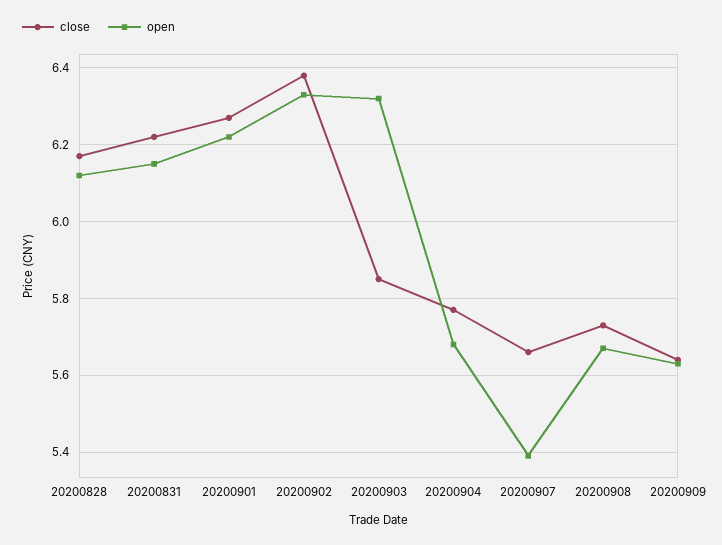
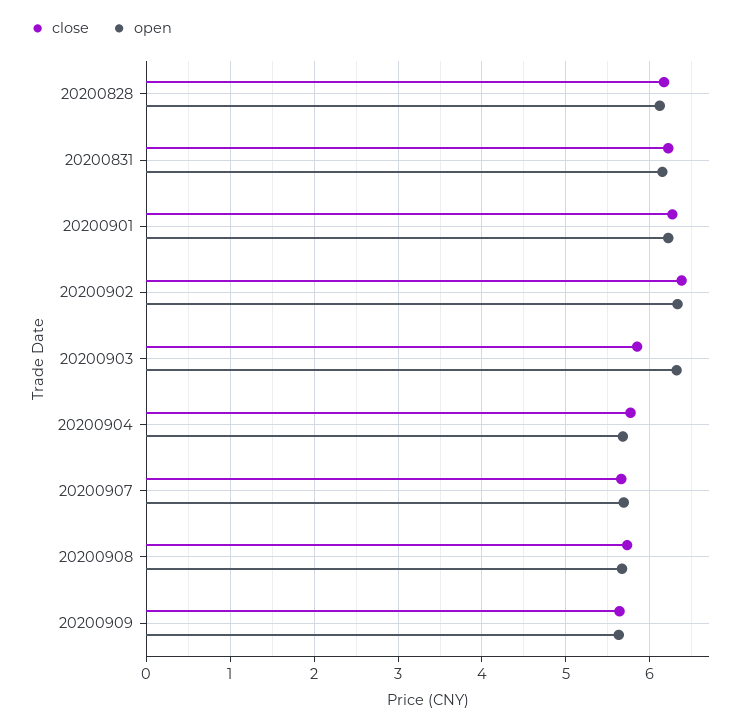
open, 20200907: 5.4 -> 5.7

